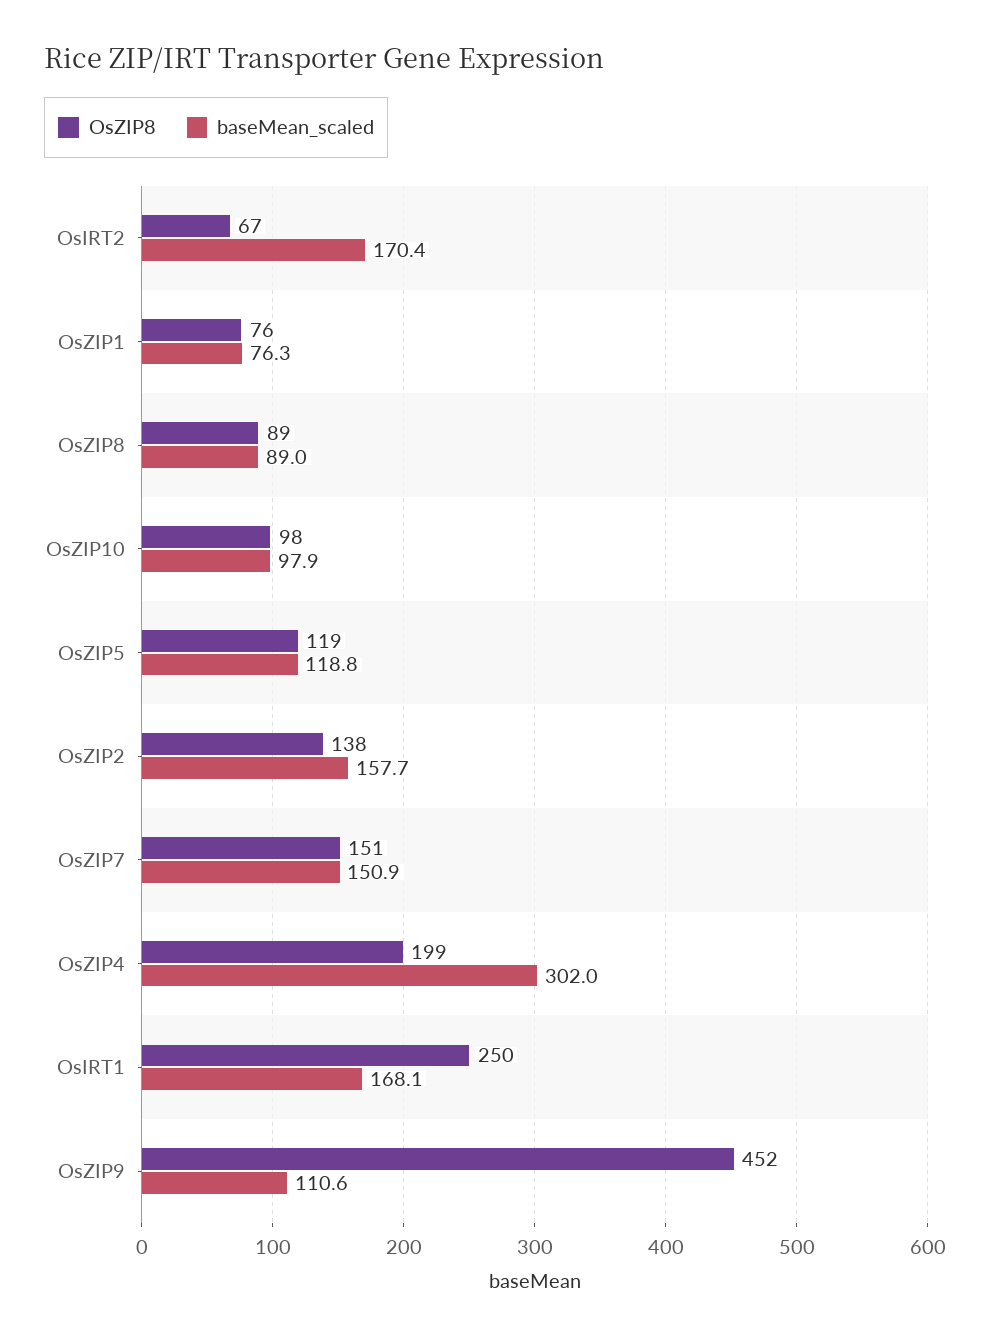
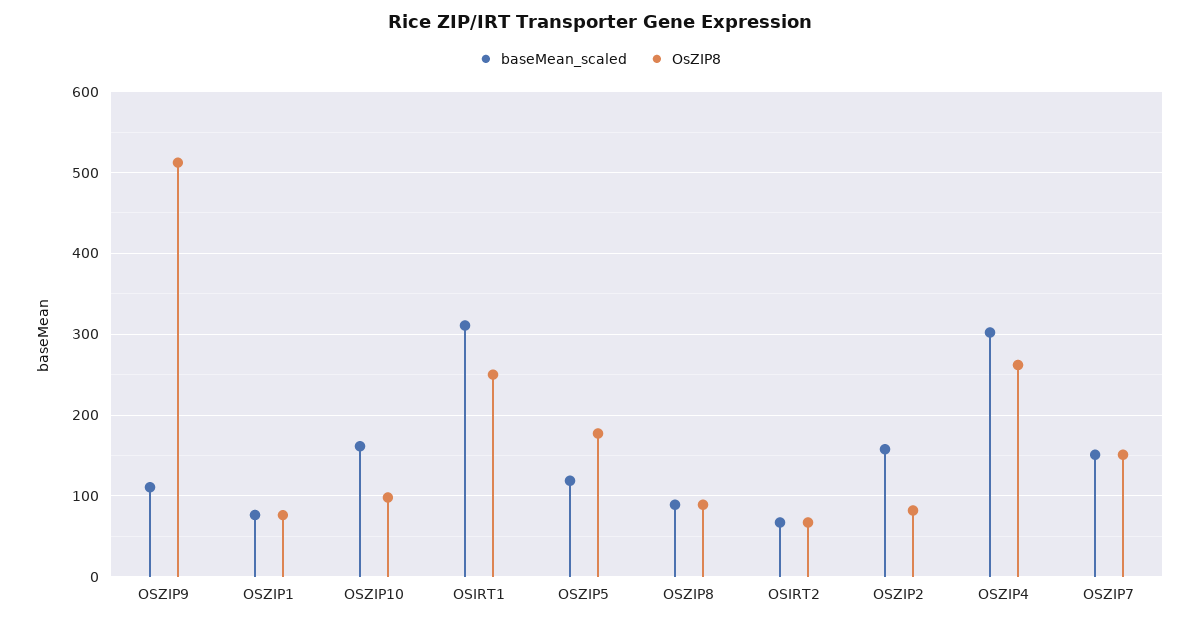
baseMean_scaled, OsIRT2: 170.4 -> 70
baseMean_scaled, OsZIP10: 97.9 -> 160
OsZIP8, OsZIP5: 119 -> 180
OsZIP8, OsZIP2: 138 -> 80
OsZIP8, OsZIP4: 199 -> 260
baseMean_scaled, OsIRT1: 168.1 -> 310
OsZIP8, OsZIP9: 452 -> 510

